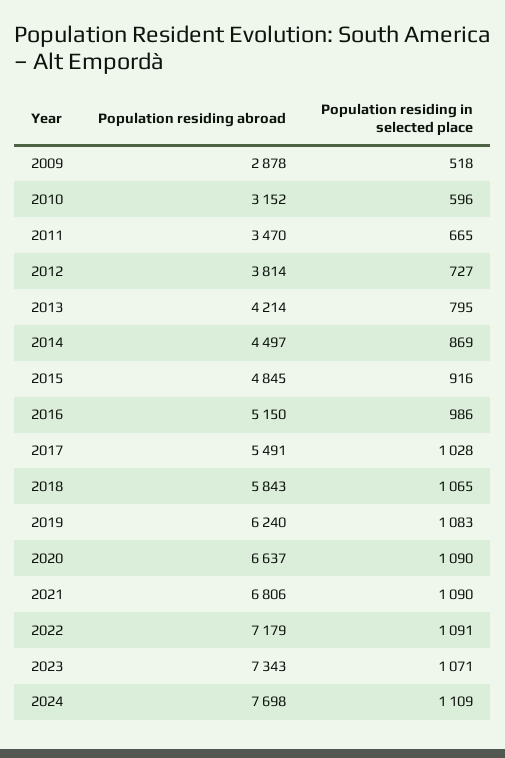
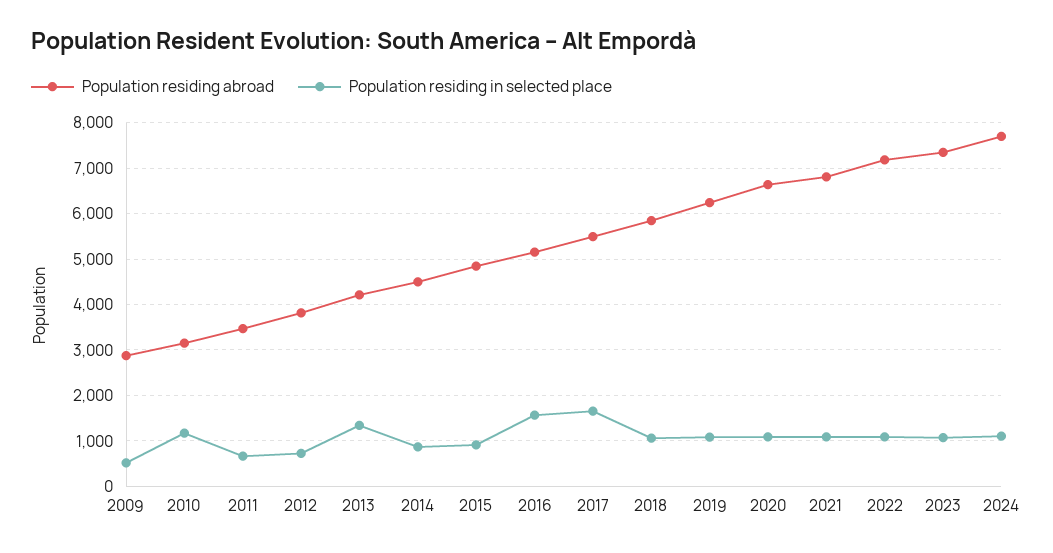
Population residing in selected place, 2010: 596 -> 1200
Population residing in selected place, 2013: 795 -> 1400
Population residing in selected place, 2016: 986 -> 1600
Population residing in selected place, 2017: 1028 -> 1600

